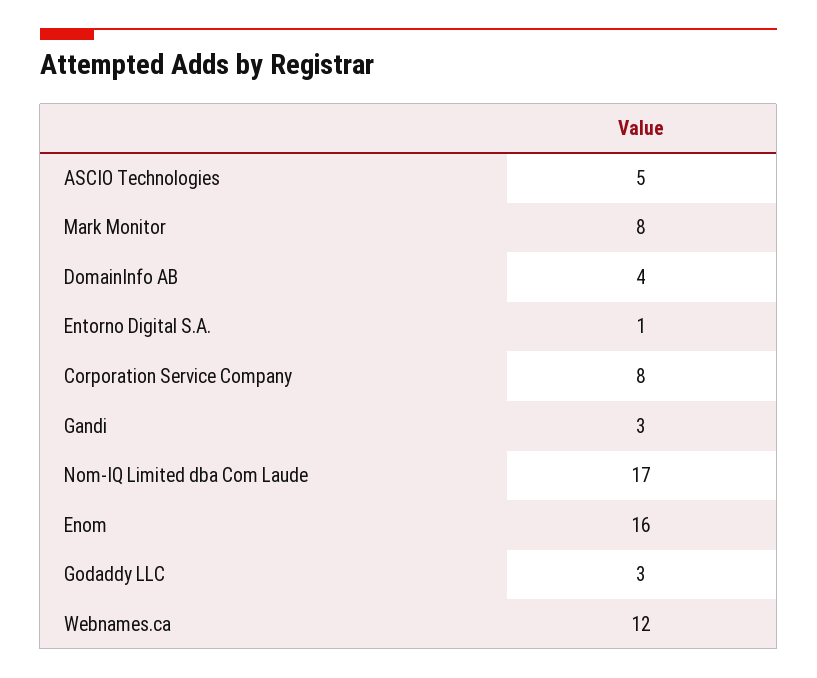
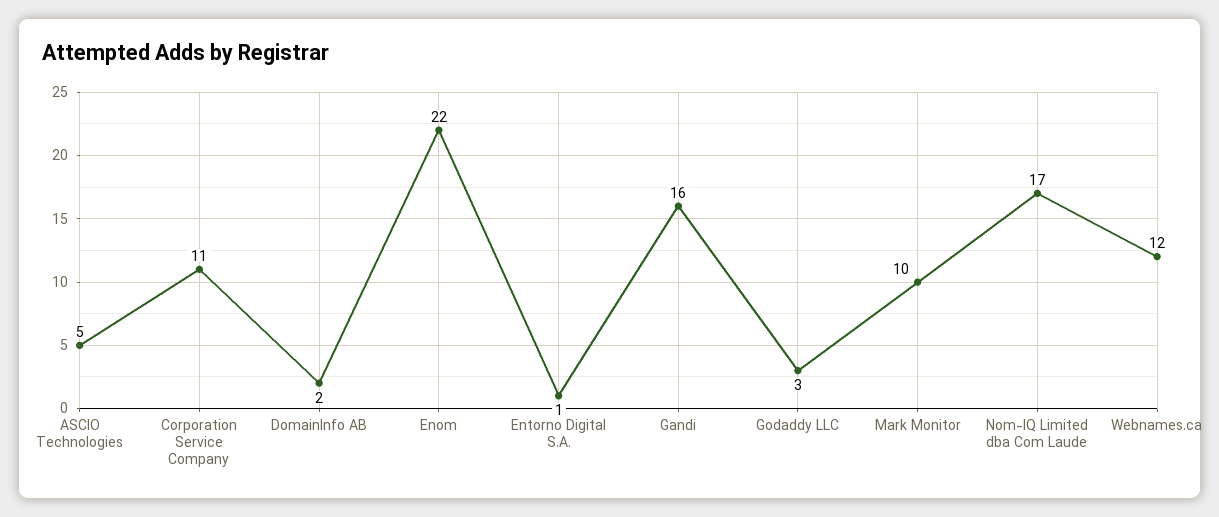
Mark Monitor: 8 -> 10
DomainInfo AB: 4 -> 2
Corporation Service Company: 8 -> 11
Gandi: 3 -> 16
Enom: 16 -> 22

